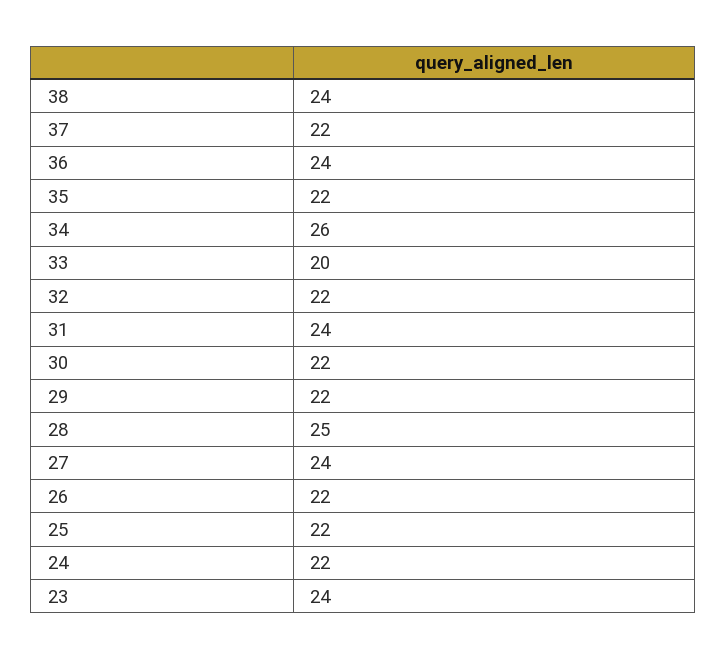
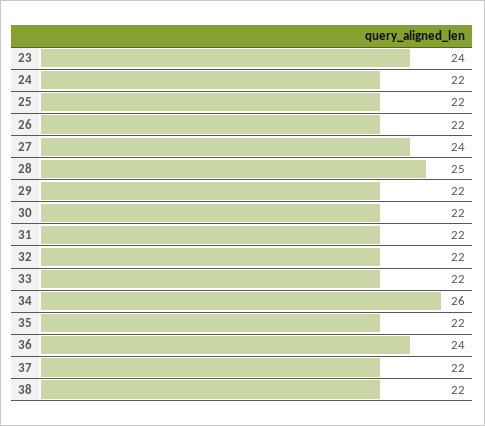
38: 24 -> 22
33: 20 -> 22
31: 24 -> 22

